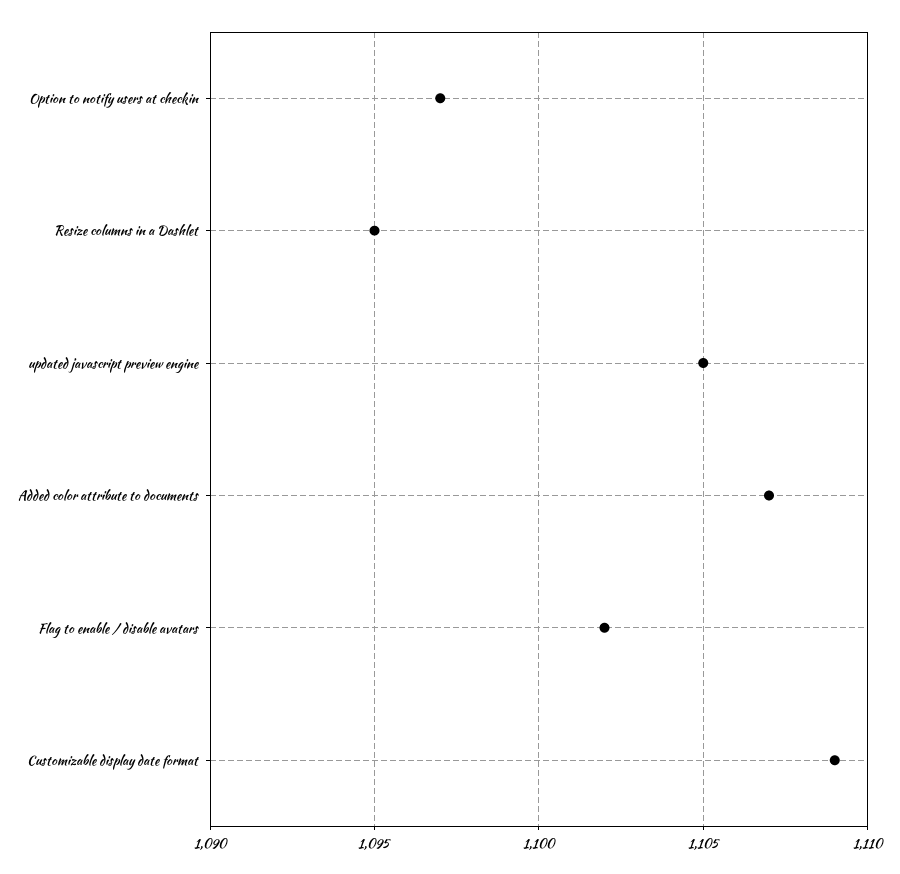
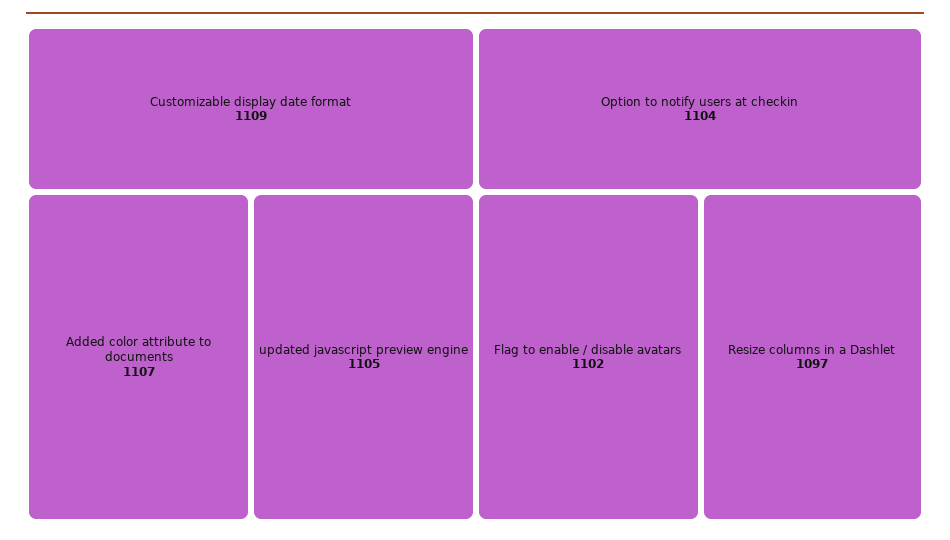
Option to notify users at checkin: 1097 -> 1104
Resize columns in a Dashlet: 1095 -> 1097

